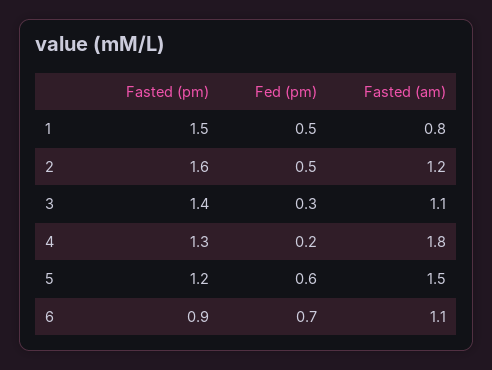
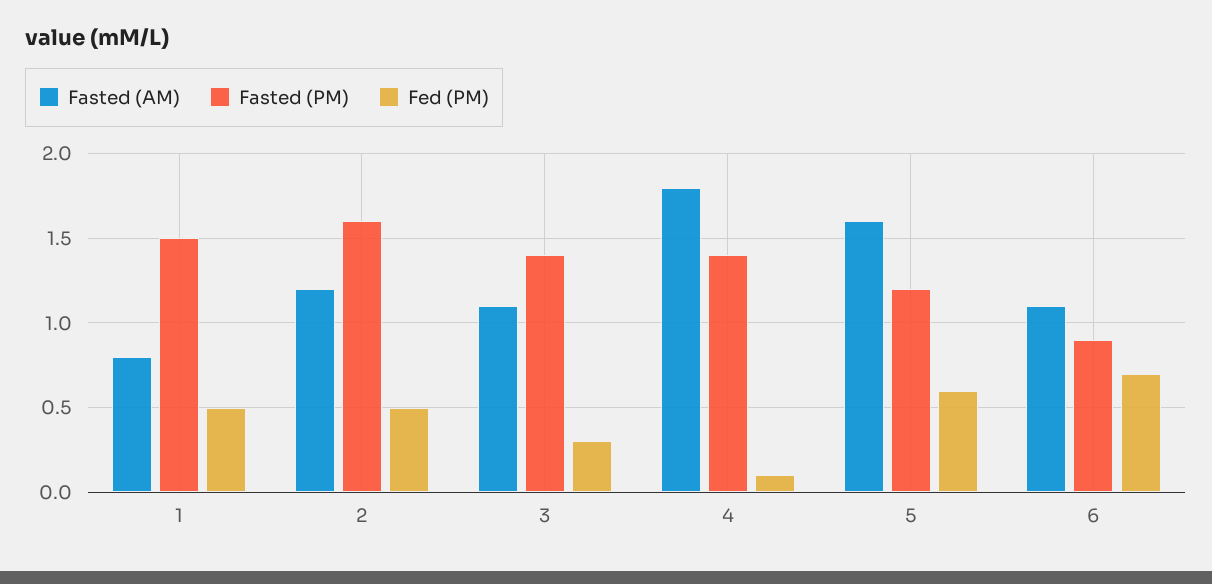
Fasted (pm), 4: 1.3 -> 1.4
Fed (pm), 4: 0.2 -> 0.1
Fasted (am), 5: 1.5 -> 1.6

